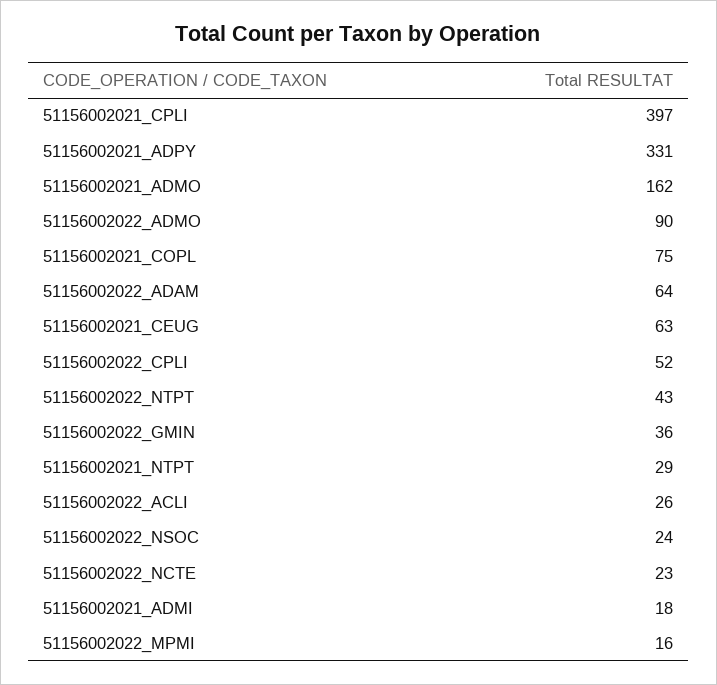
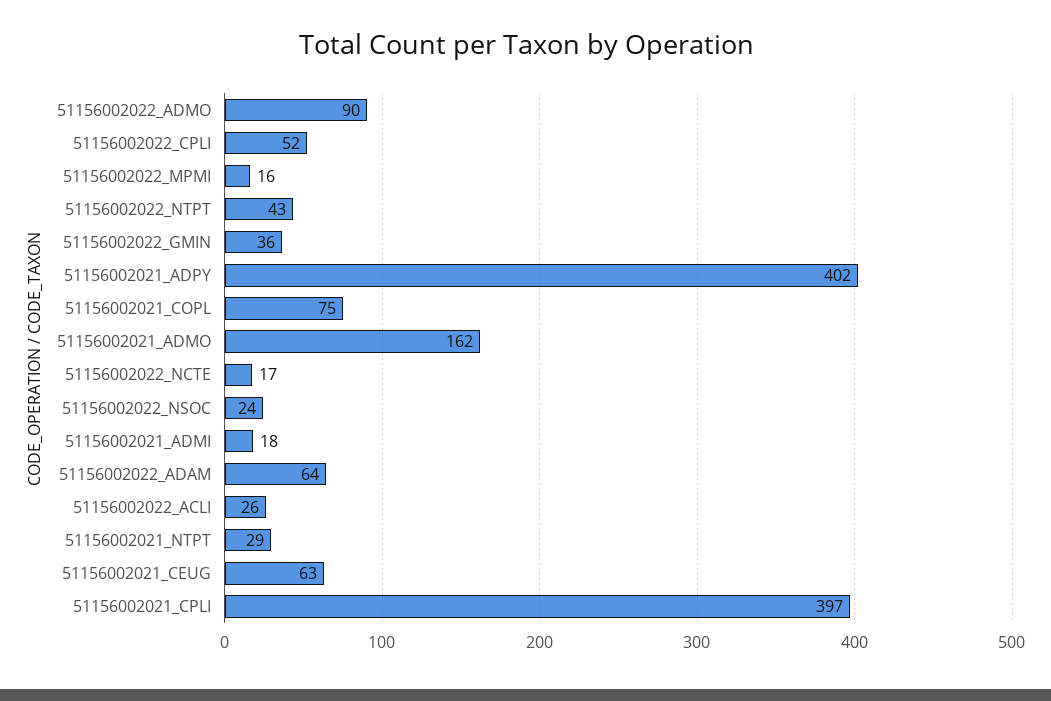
51156002021_ADPY: 331 -> 402
51156002022_NCTE: 23 -> 17

